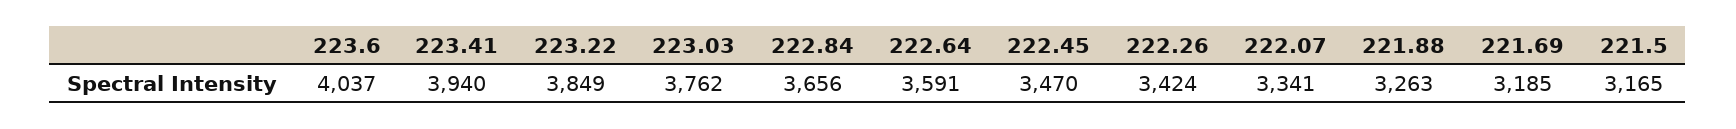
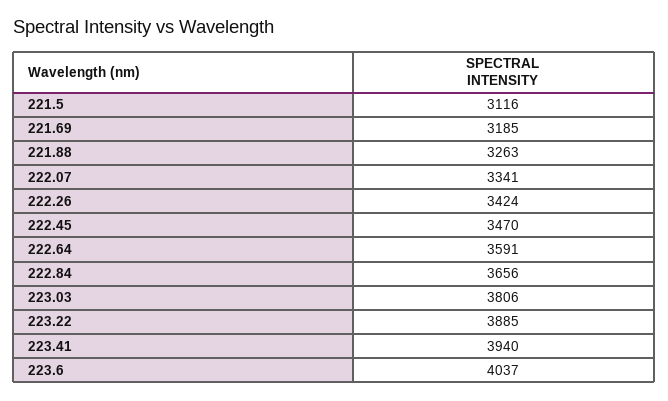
223.22: 3849 -> 3885
223.03: 3762 -> 3806
221.5: 3165 -> 3116

